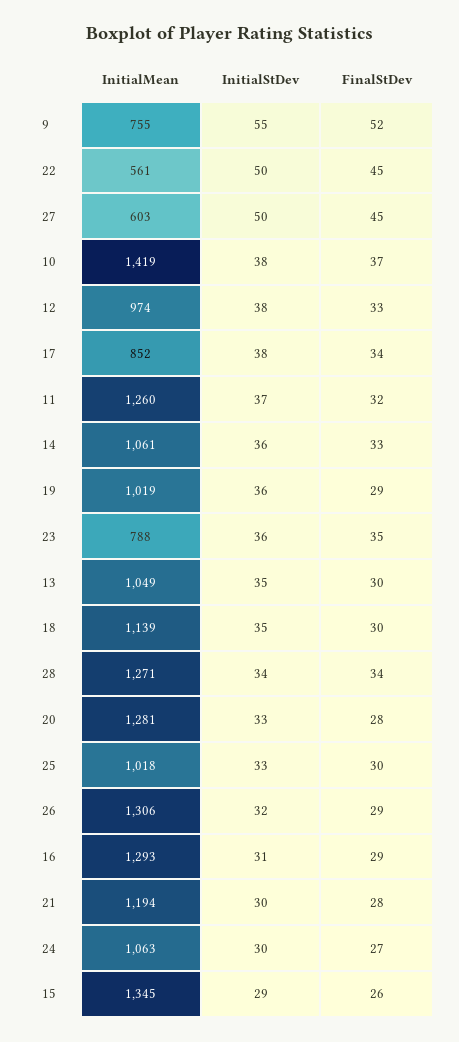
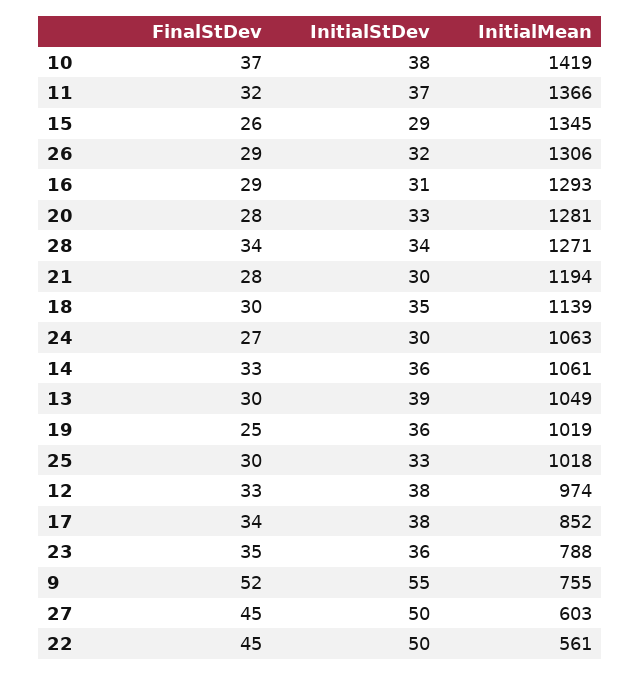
InitialMean, 11: 1260 -> 1366
FinalStDev, 19: 29 -> 25
InitialStDev, 13: 35 -> 39

